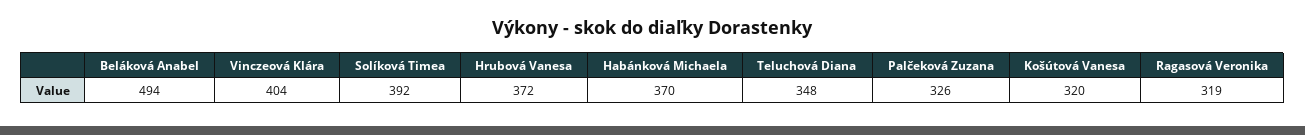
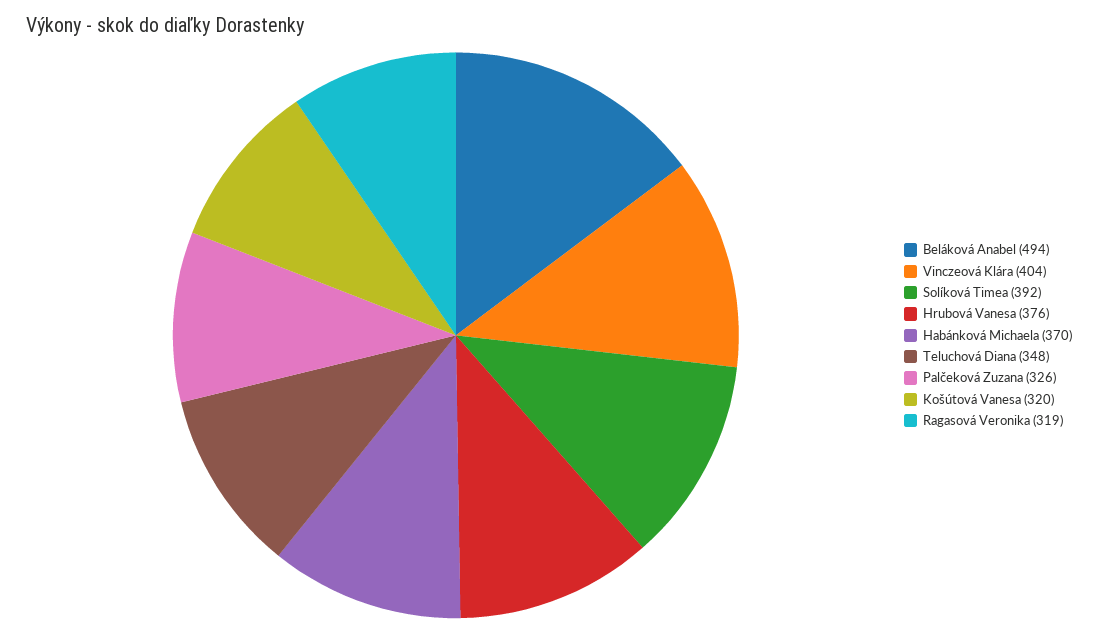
Hrubová Vanesa: 372 -> 376

